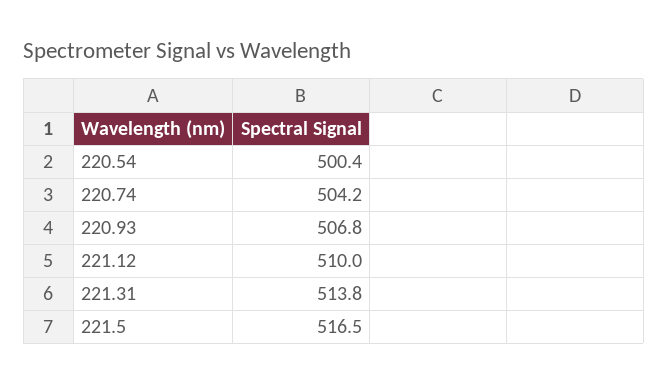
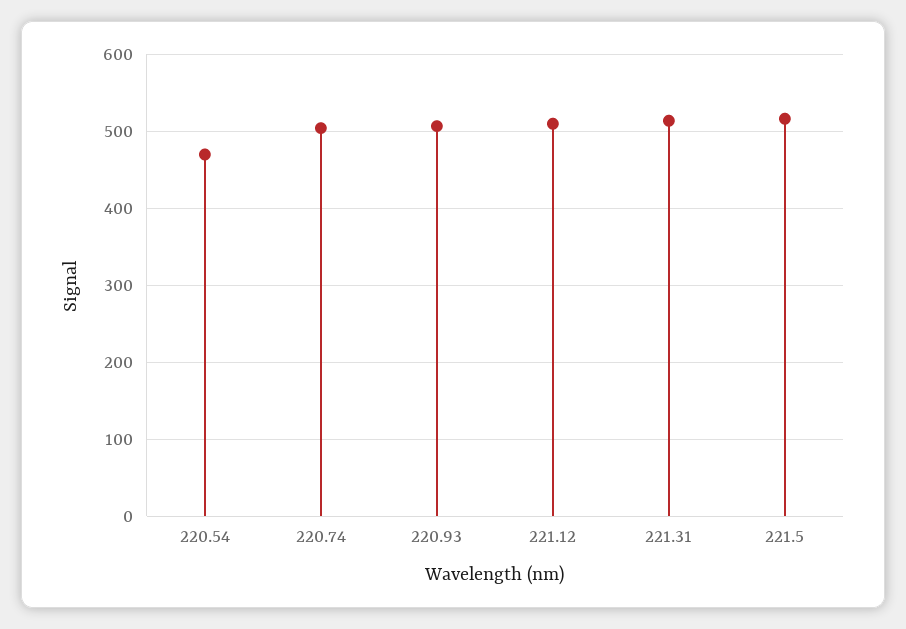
220.54: 500.4 -> 470

